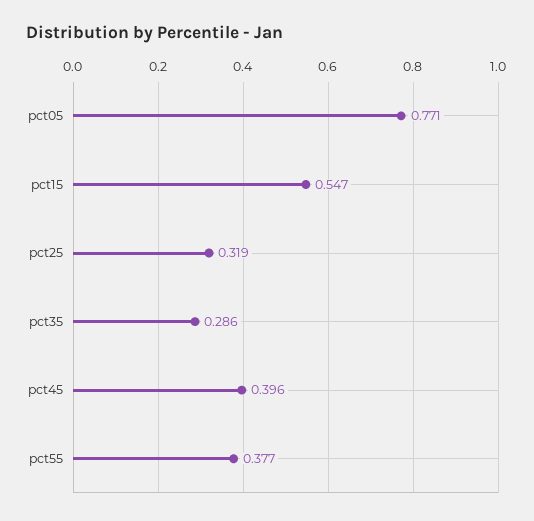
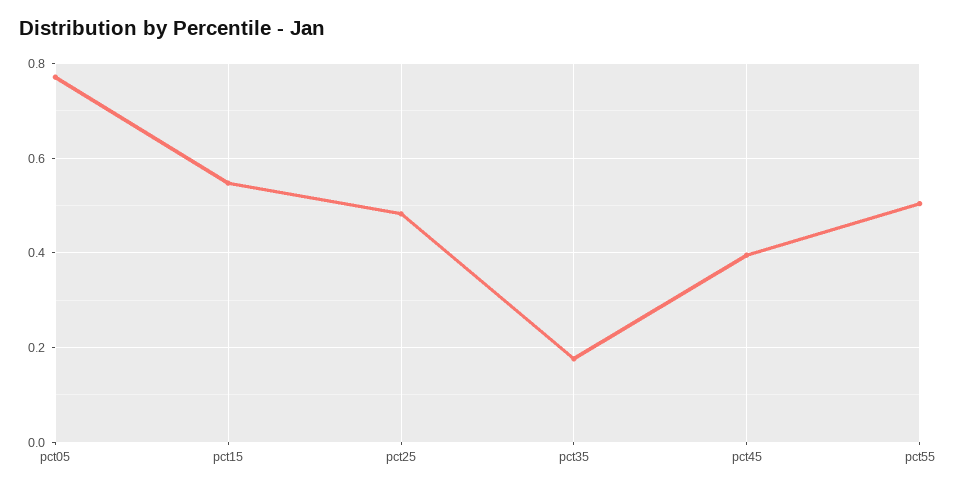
pct25: 0.319 -> 0.48
pct35: 0.286 -> 0.18
pct55: 0.377 -> 0.5

